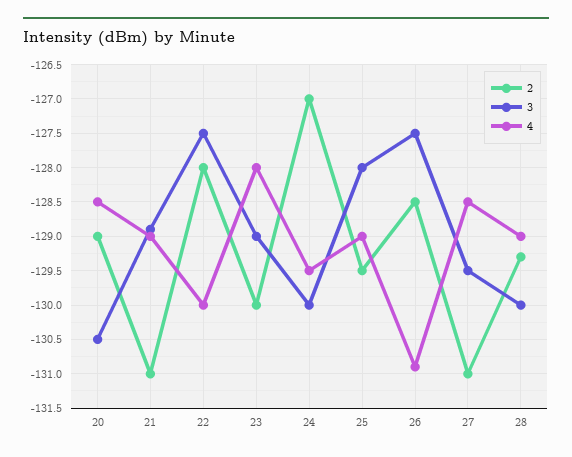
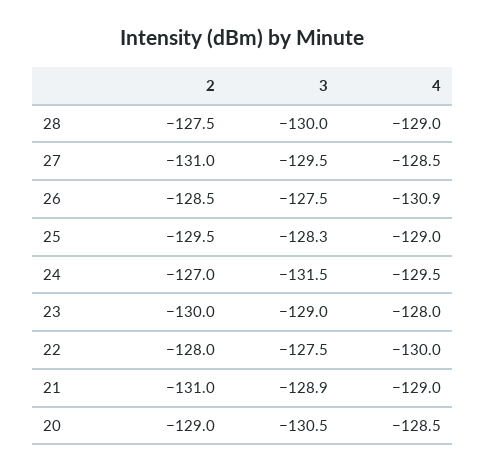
3, 24: -130 -> -131.5
3, 25: -128 -> -128.3
2, 28: -129.3 -> -127.5

